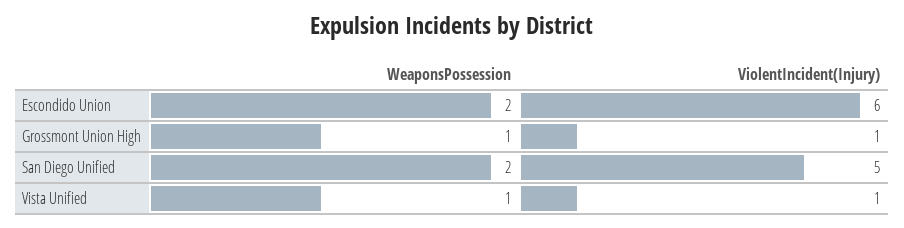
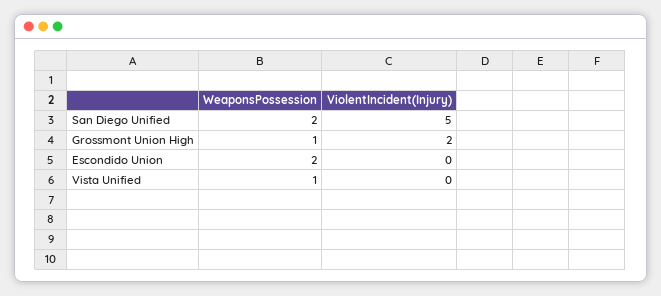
ViolentIncident(Injury), Escondido Union: 6 -> 0
ViolentIncident(Injury), Grossmont Union High: 1 -> 2
ViolentIncident(Injury), Vista Unified: 1 -> 0

